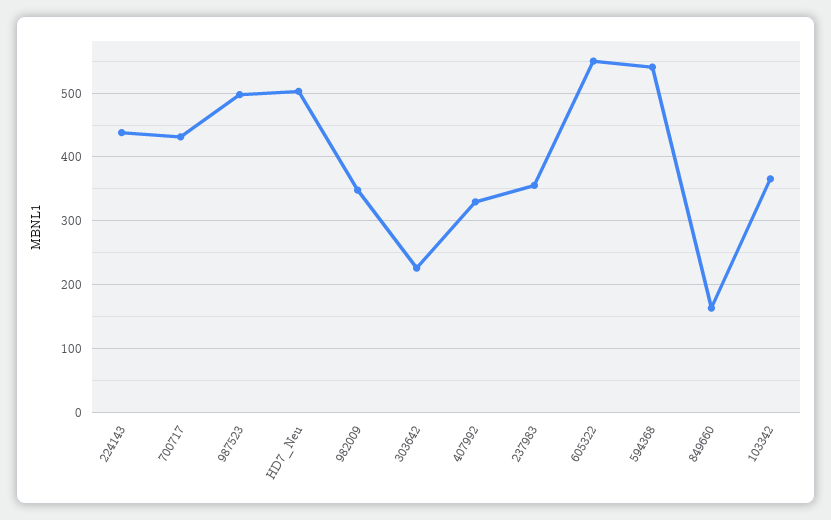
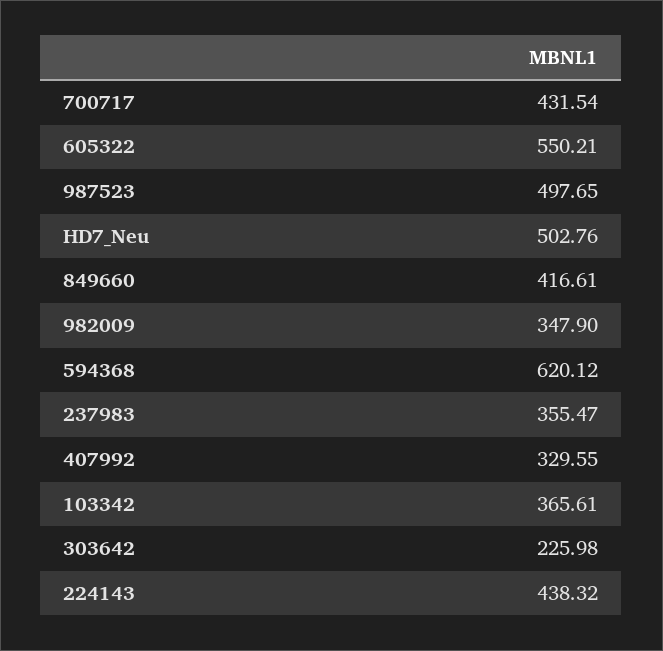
594368: 540 -> 620.12
849660: 160 -> 416.61

